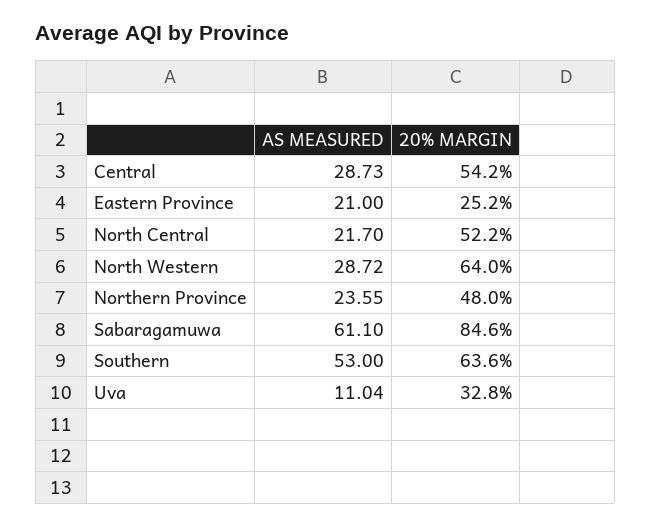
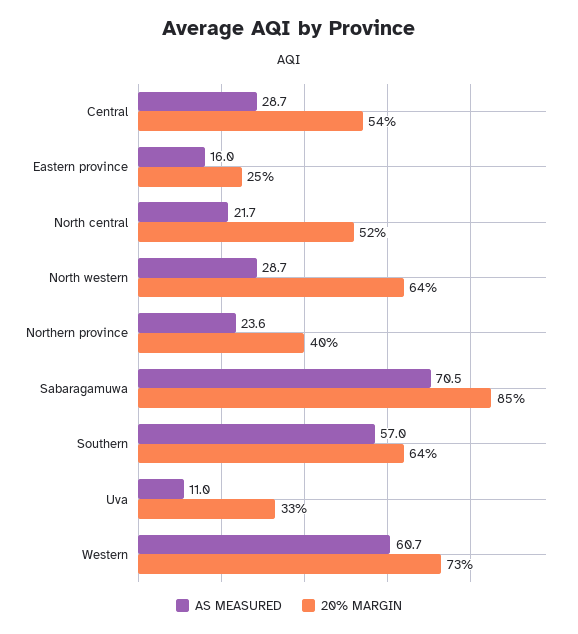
AS MEASURED, Eastern Province: 21 -> 16
20% MARGIN, Northern Province: 48 -> 40
AS MEASURED, Sabaragamuwa: 61.1 -> 70.5
AS MEASURED, Southern: 53 -> 57
AS MEASURED, Western: none -> 60.7
20% MARGIN, Western: none -> 73

